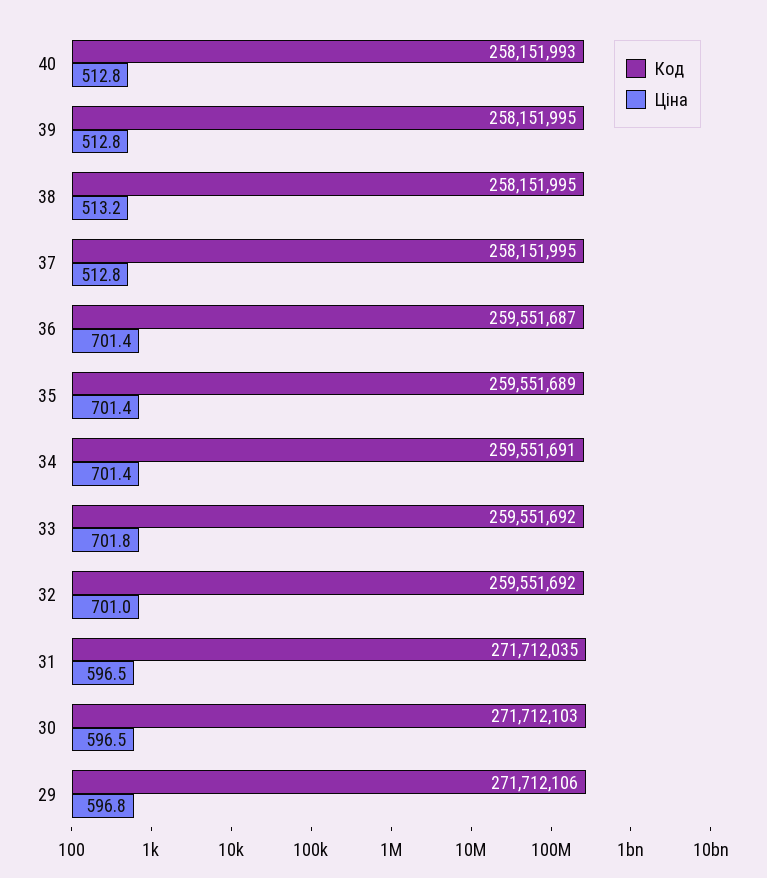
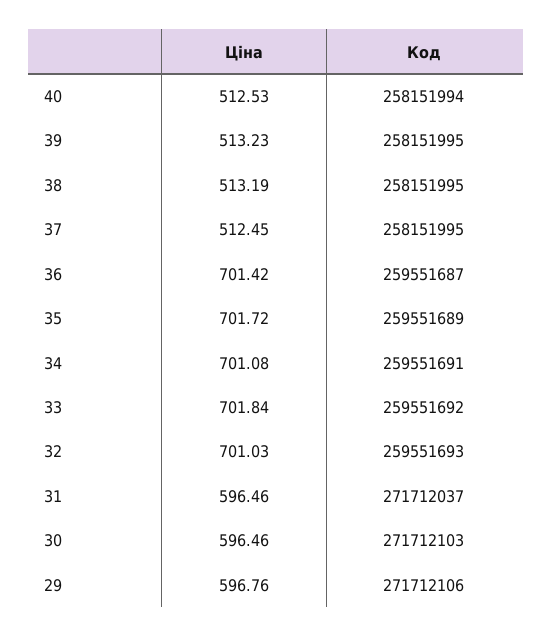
Код, 40: 258151993 -> 258151994
Ціна, 40: 512.8 -> 512.53
Ціна, 39: 512.8 -> 513.23
Ціна, 37: 512.8 -> 512.45
Ціна, 35: 701.4 -> 701.72
Ціна, 34: 701.4 -> 701.08
Код, 32: 259551692 -> 259551693
Код, 31: 271712035 -> 271712037

